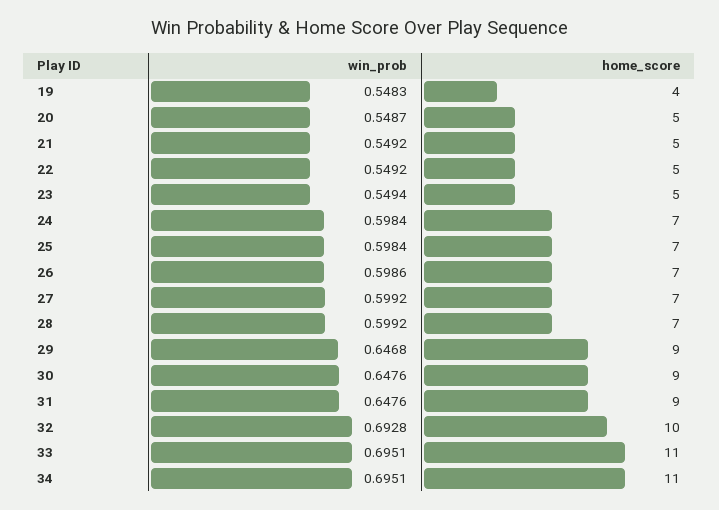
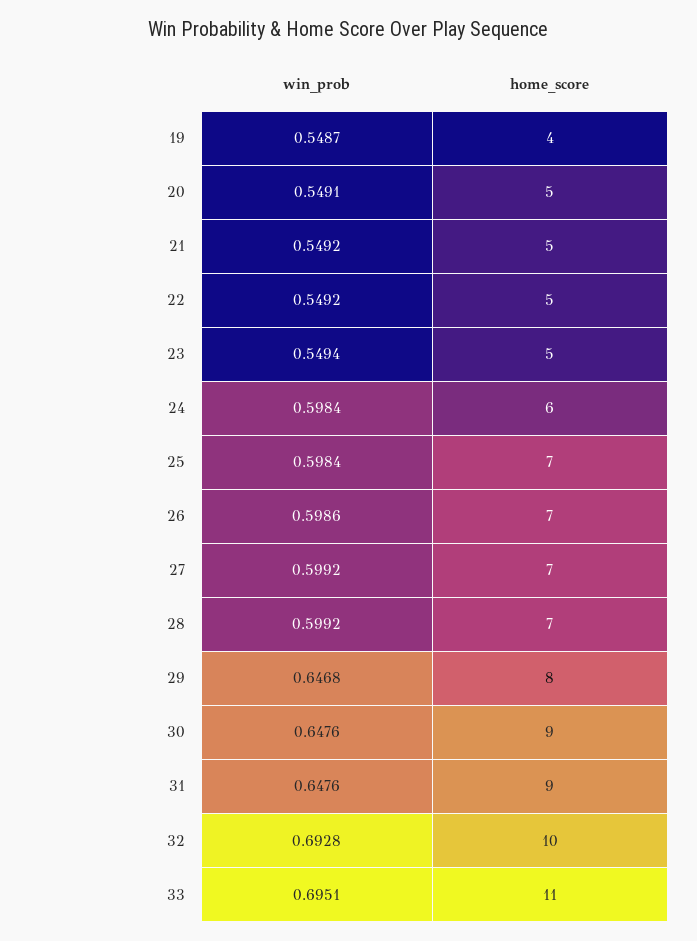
win_prob, 19: 0.5483 -> 0.5487
win_prob, 20: 0.5487 -> 0.5491
home_score, 24: 7 -> 6
home_score, 29: 9 -> 8
win_prob, 34: 0.6951 -> none
home_score, 34: 11 -> none

